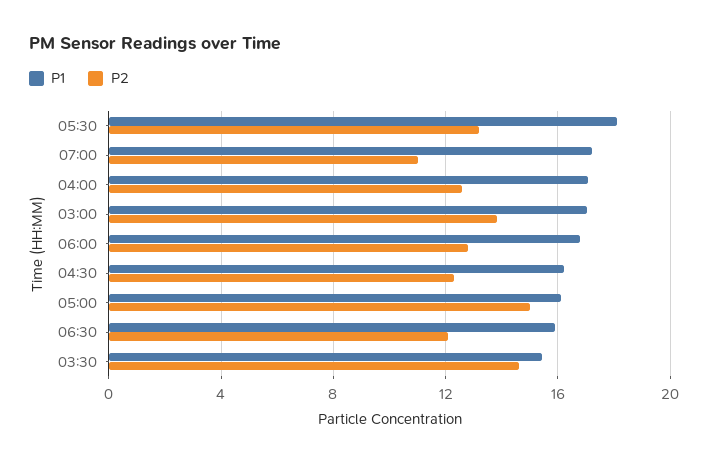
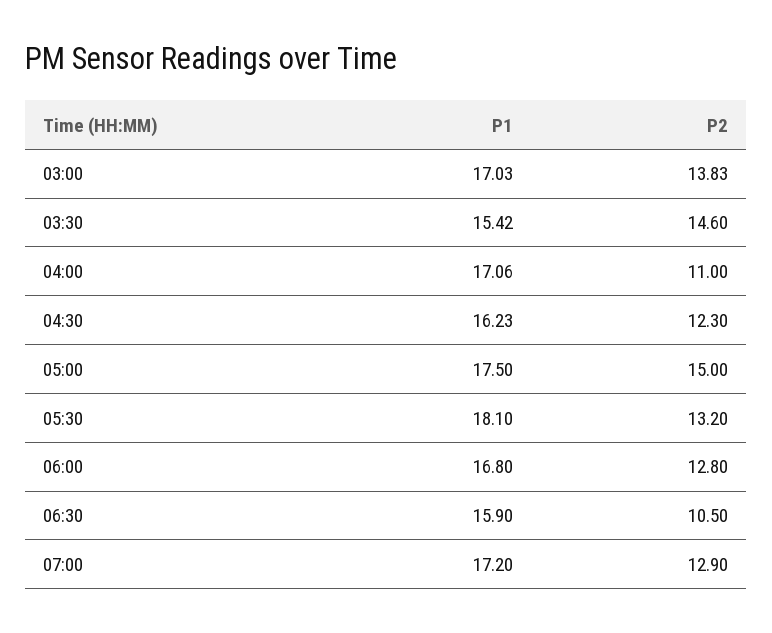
P2, 07:00: 11 -> 12.9
P2, 04:00: 12.5 -> 11
P1, 05:00: 16 -> 17.5
P2, 06:30: 12 -> 10.5

